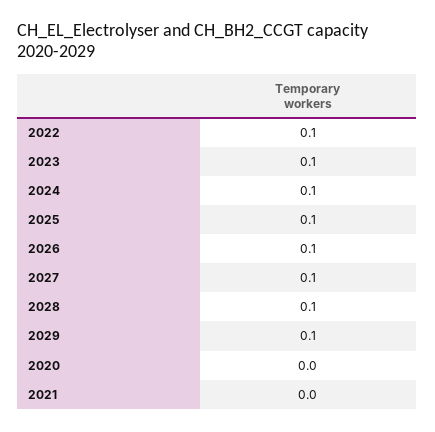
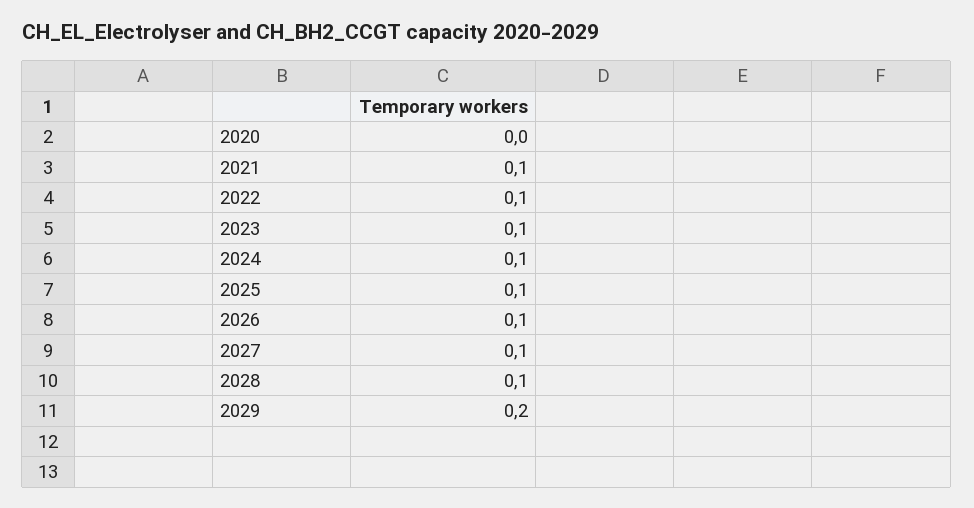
2029: 0.1 -> 0.2
2021: 0 -> 0.1

